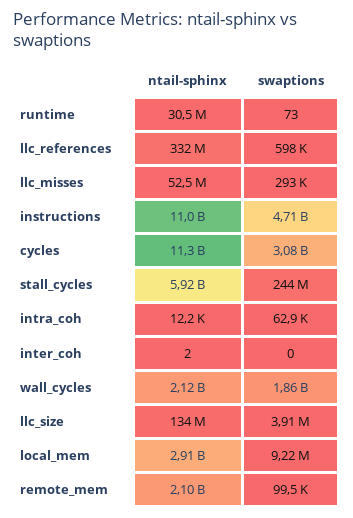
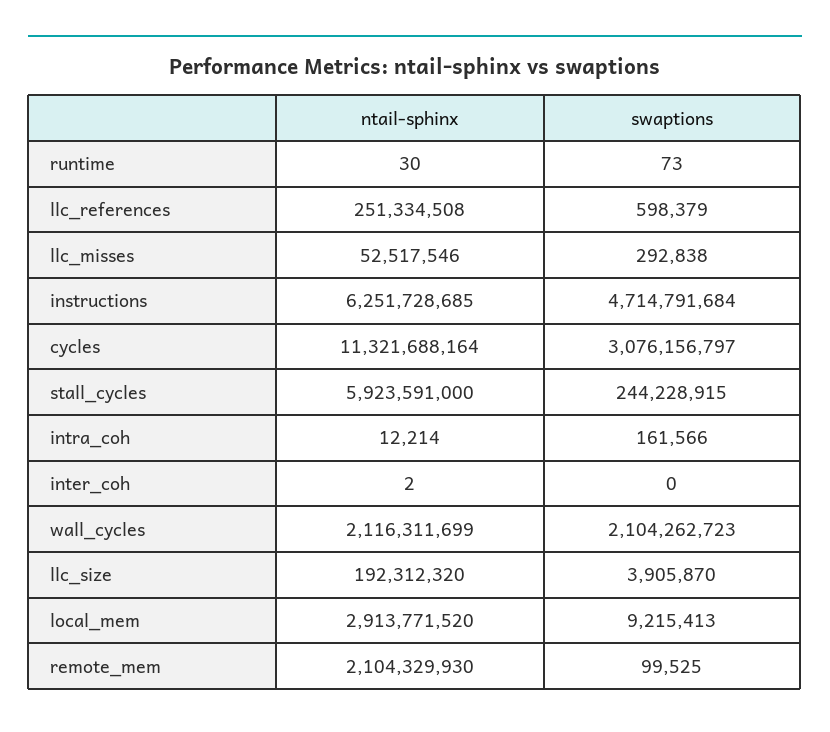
ntail-sphinx, runtime: 30500000 -> 30
ntail-sphinx, llc_references: 332000000 -> 251334508
ntail-sphinx, instructions: 11000000000 -> 6251728685
swaptions, intra_coh: 62900 -> 161566
swaptions, wall_cycles: 1860000000 -> 2104262723
ntail-sphinx, llc_size: 134000000 -> 192312320

